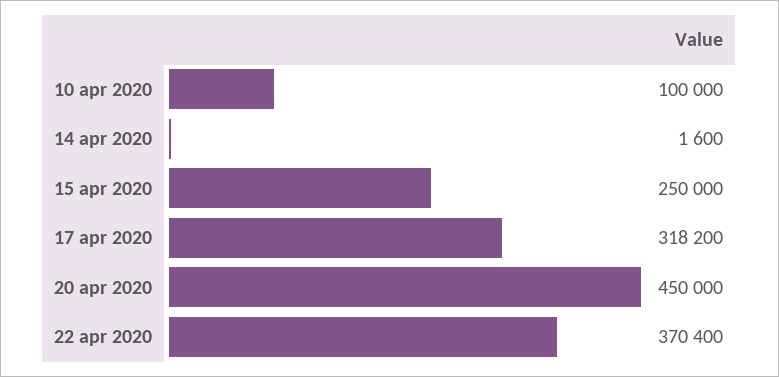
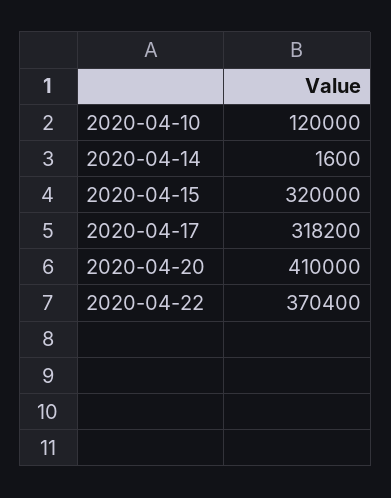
10 apr 2020: 100000 -> 120000
15 apr 2020: 250000 -> 320000
20 apr 2020: 450000 -> 410000

